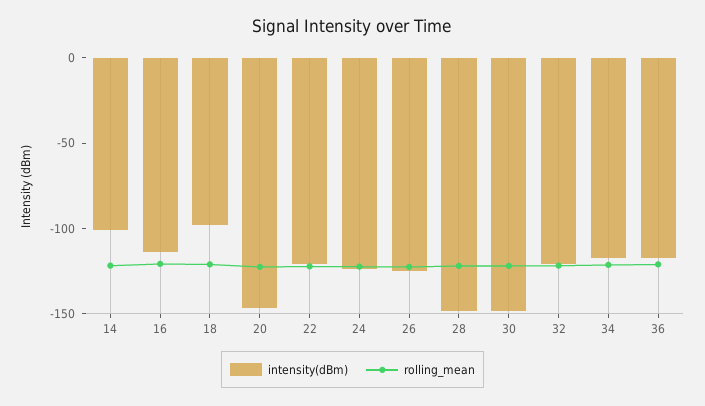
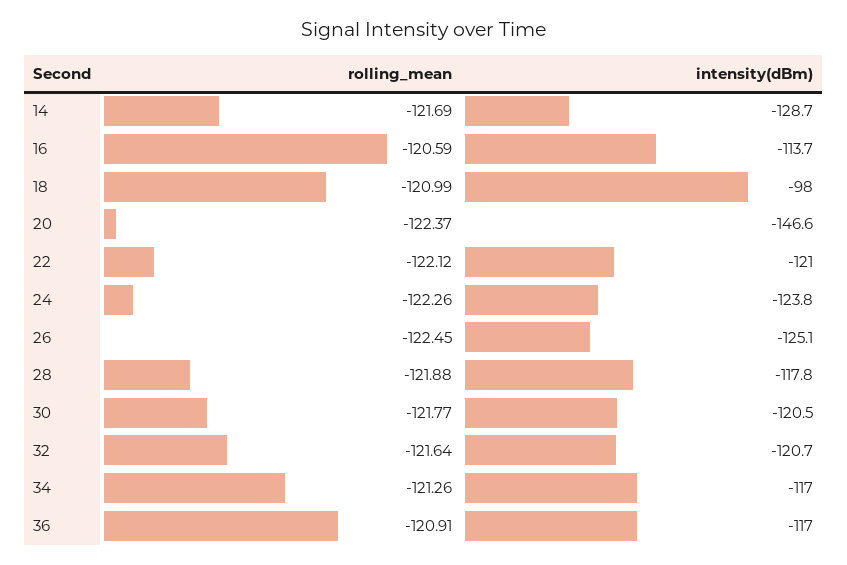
intensity(dBm), 14: -100 -> -128.7
intensity(dBm), 28: -150 -> -117.8
intensity(dBm), 30: -150 -> -120.5

